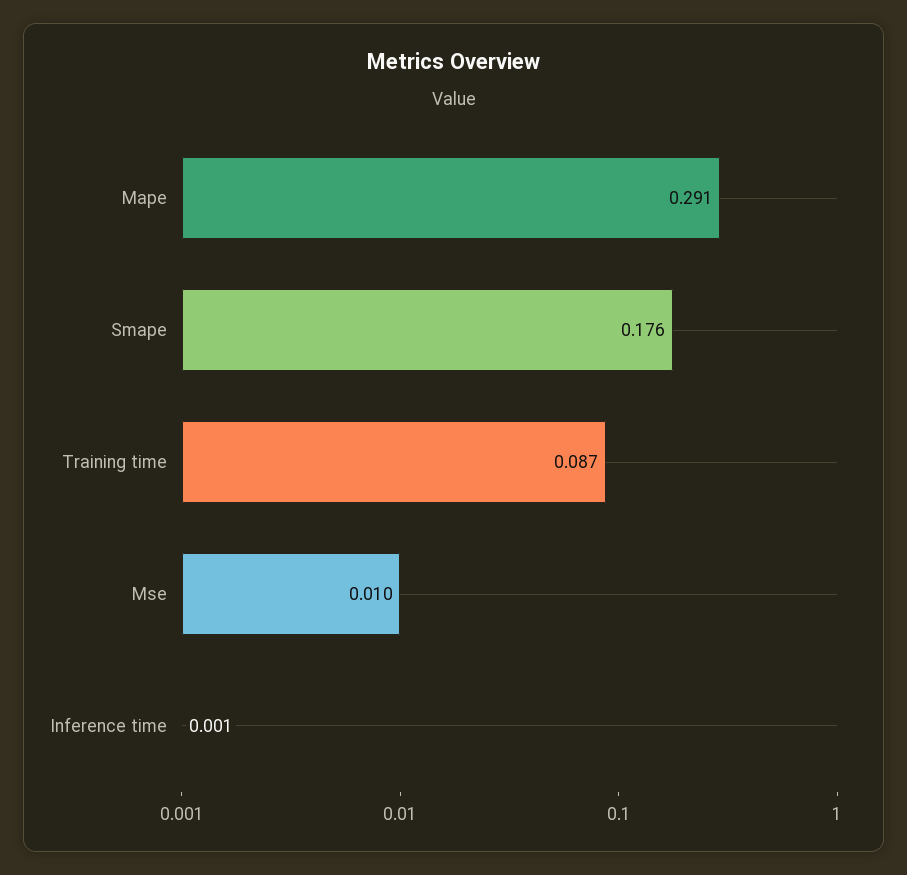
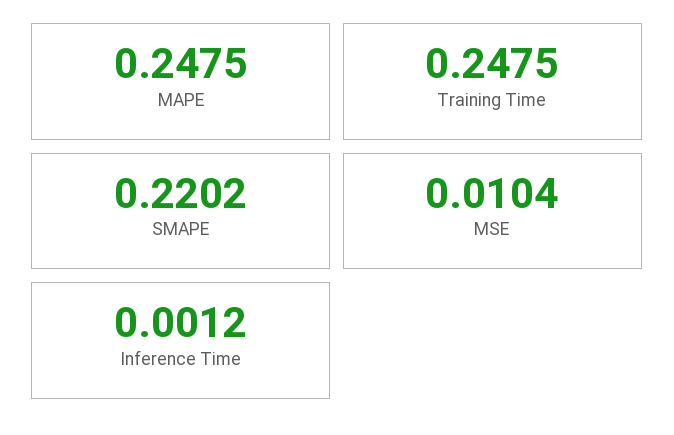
Mape: 0.291 -> 0.2475
Smape: 0.176 -> 0.2202
Training time: 0.087 -> 0.2475

